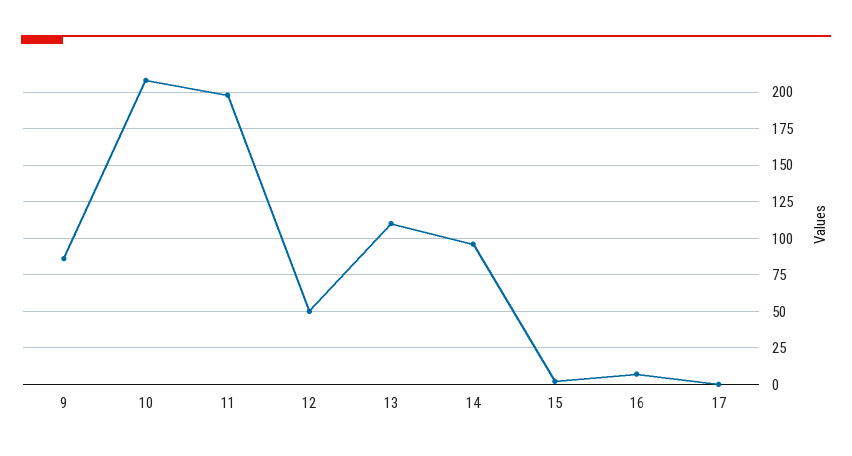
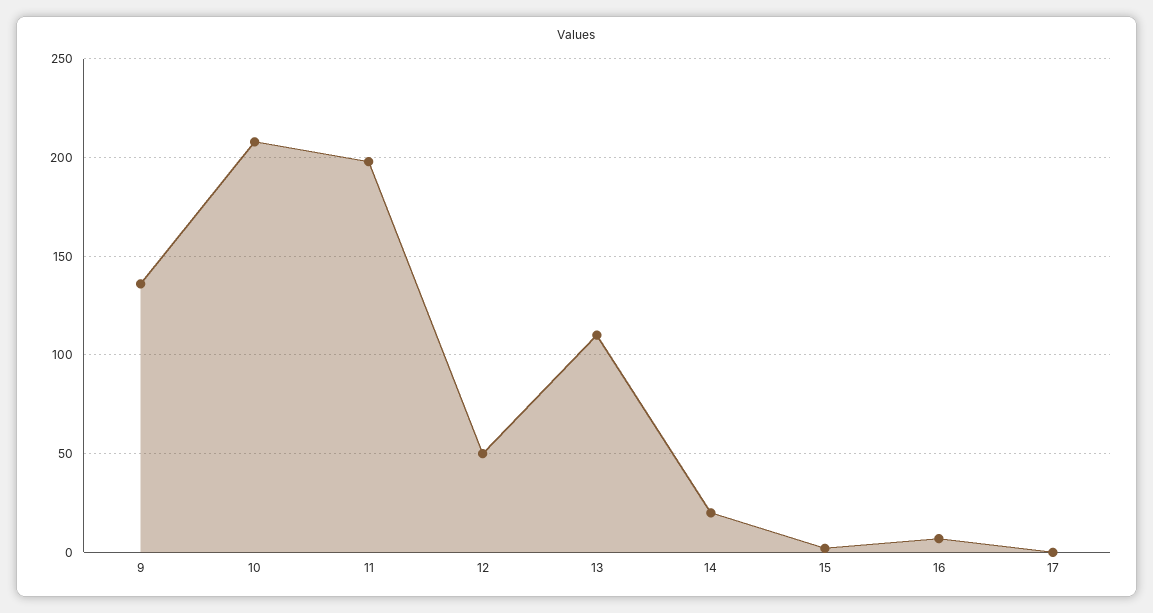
9: 85 -> 135
14: 95 -> 20

